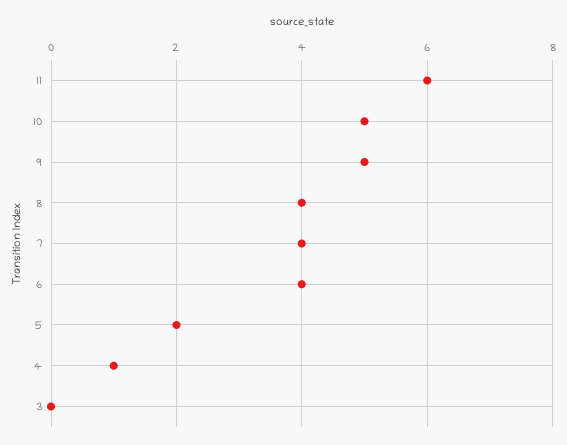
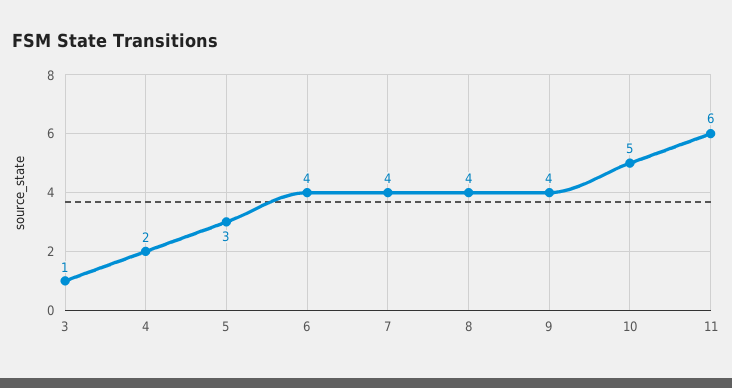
9: 5 -> 4
5: 2 -> 3
4: 1 -> 2
3: 0 -> 1

